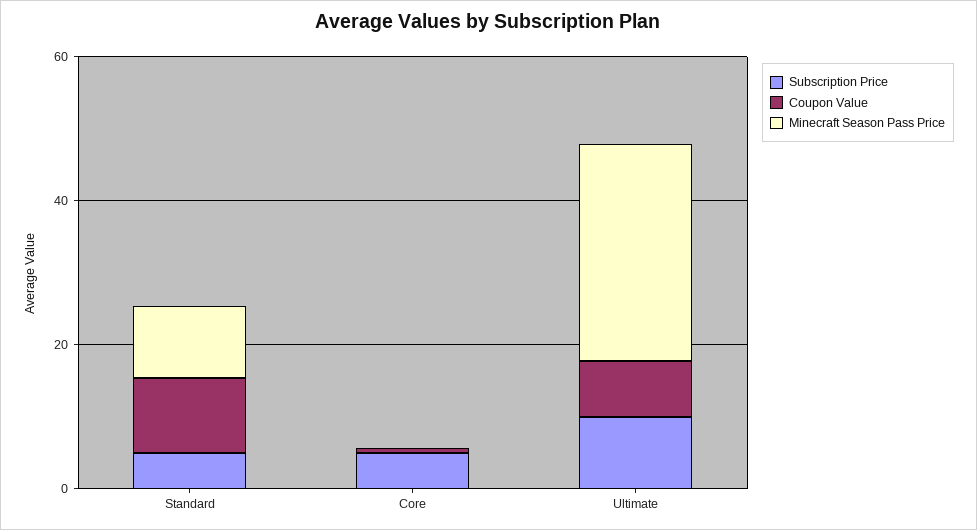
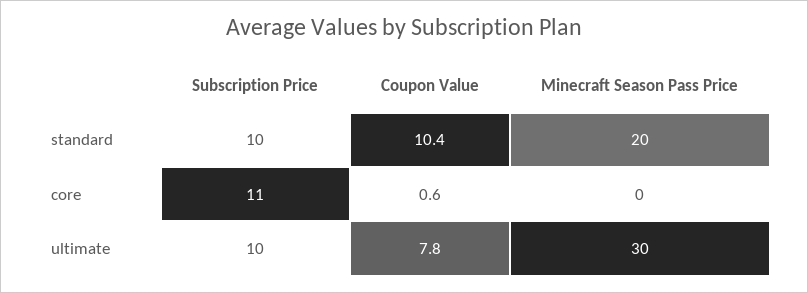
Subscription Price, Standard: 5 -> 10
Minecraft Season Pass Price, Standard: 10 -> 20
Subscription Price, Core: 5 -> 11

